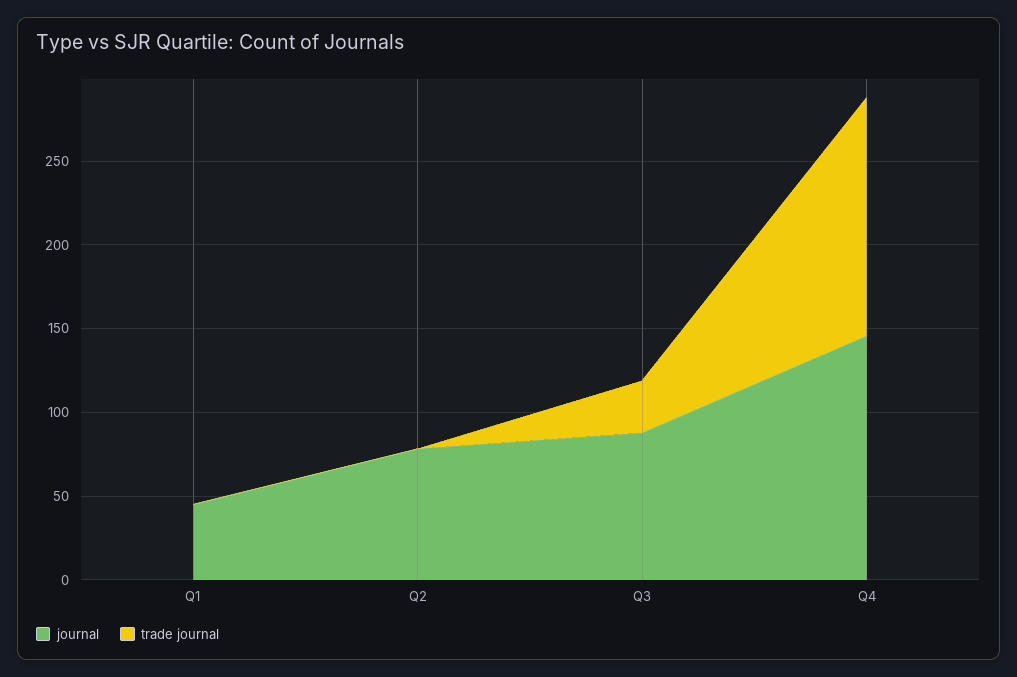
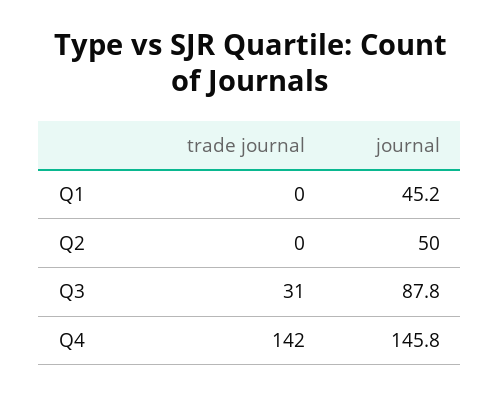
journal, Q2: 80 -> 50

